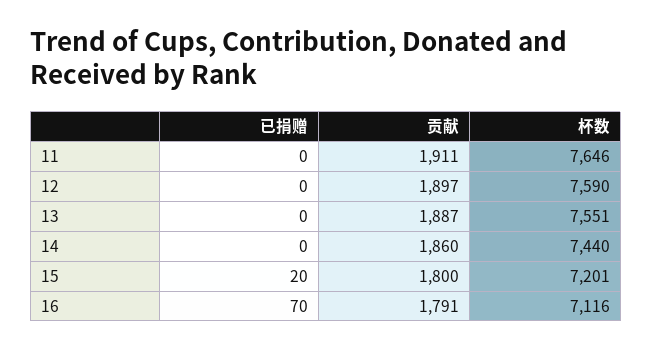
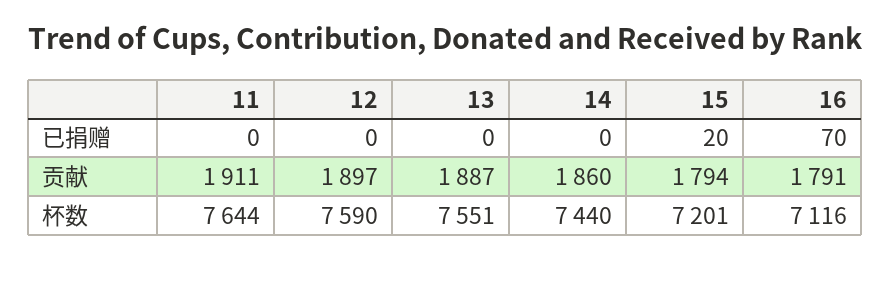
杯数, 11: 7646 -> 7644
贡献, 15: 1800 -> 1794

